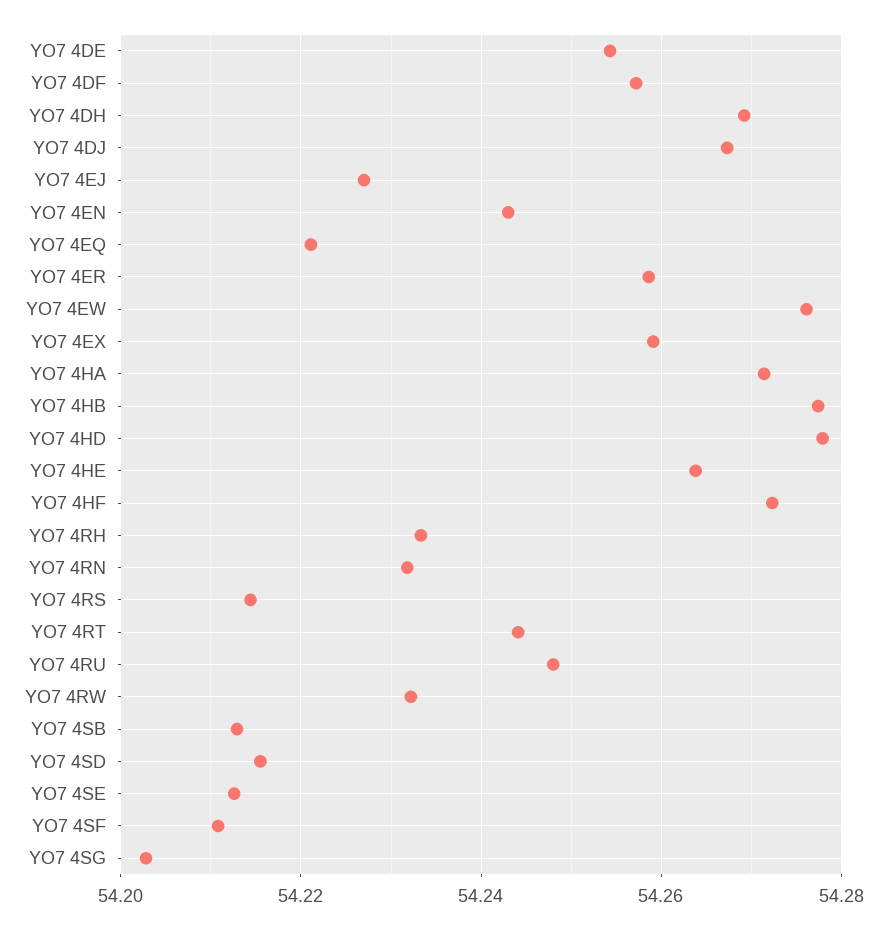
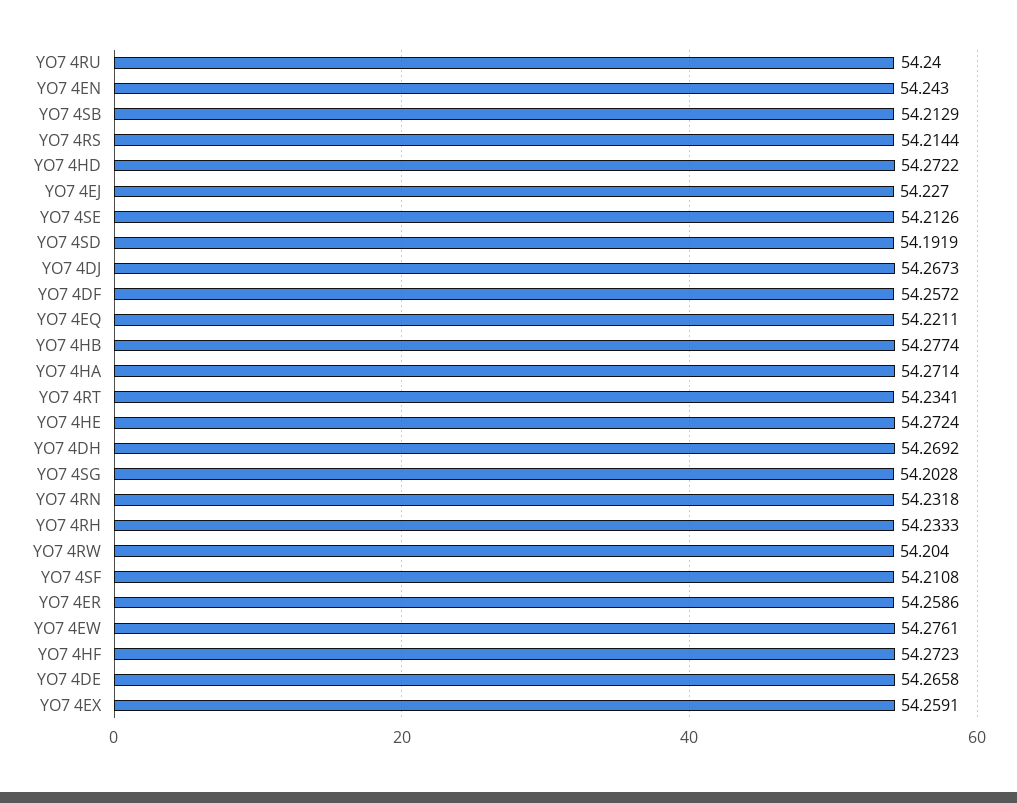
YO7 4DE: 54.254 -> 54.2658
YO7 4HD: 54.278 -> 54.2722
YO7 4HE: 54.264 -> 54.2724
YO7 4RT: 54.244 -> 54.2341
YO7 4RU: 54.248 -> 54.24
YO7 4RW: 54.232 -> 54.204
YO7 4SD: 54.216 -> 54.1919

